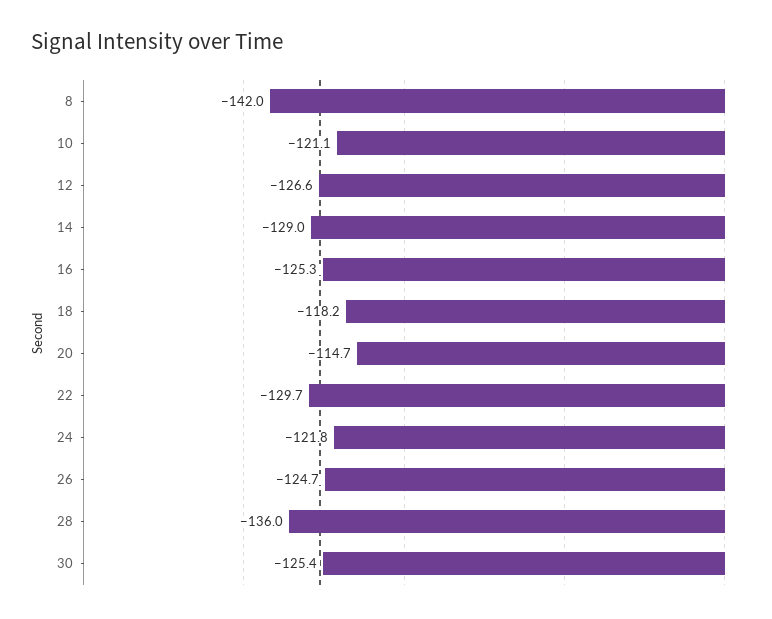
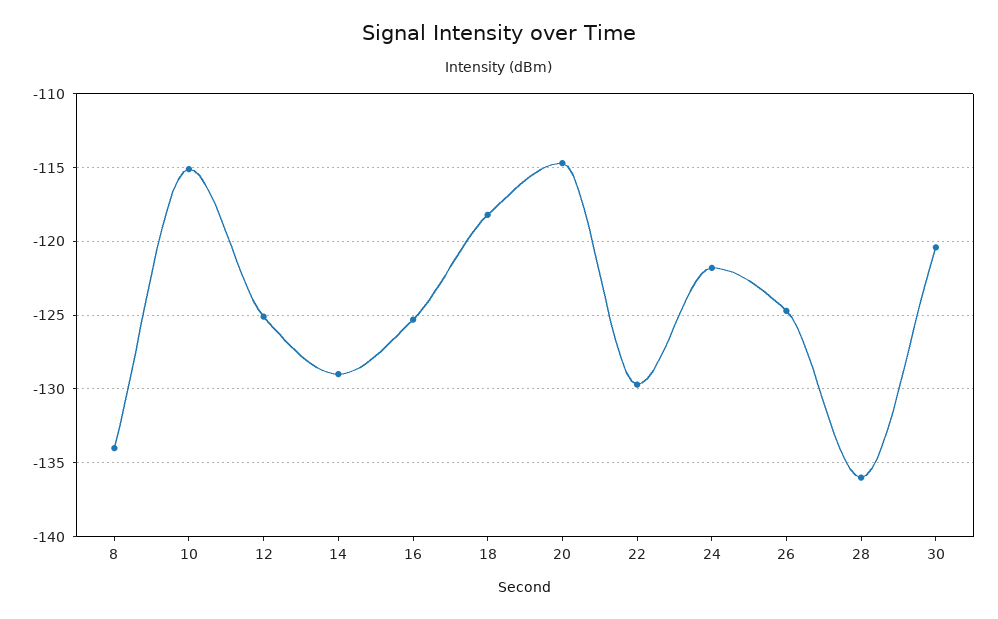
8: -142 -> -134
10: -121.1 -> -115
12: -126.6 -> -125
30: -125.4 -> -120.5

